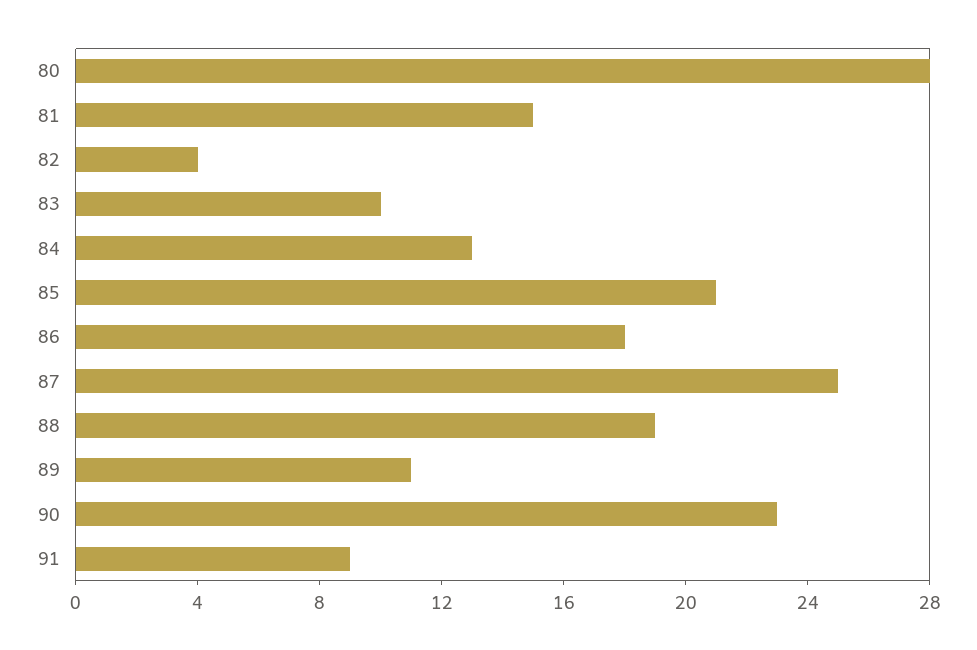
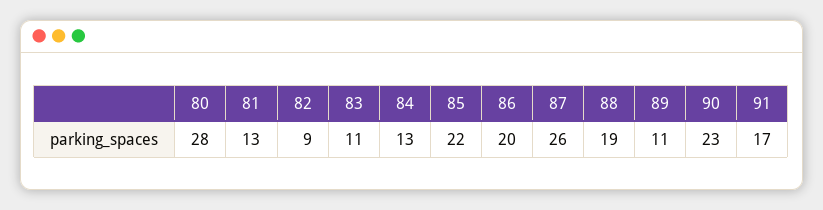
81: 15 -> 13
82: 4 -> 9
83: 10 -> 11
85: 21 -> 22
86: 18 -> 20
87: 25 -> 26
91: 9 -> 17

